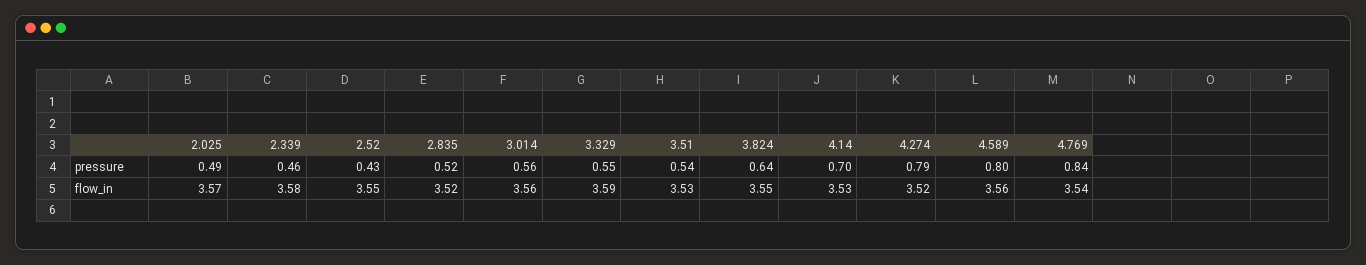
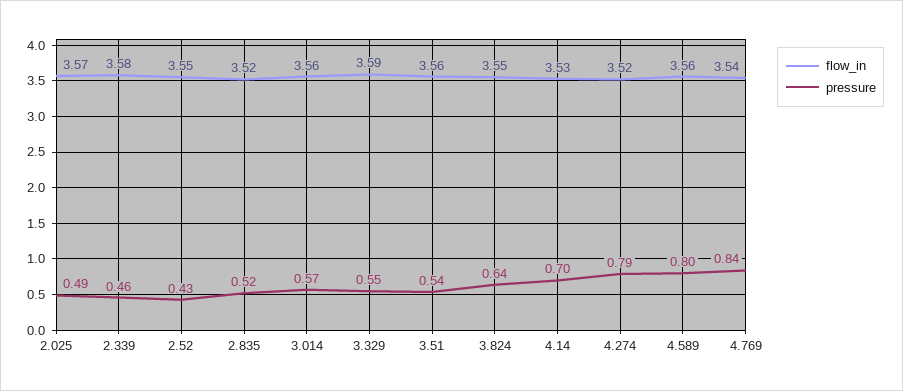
pressure, 3.014: 0.56 -> 0.57
flow_in, 3.51: 3.53 -> 3.56

